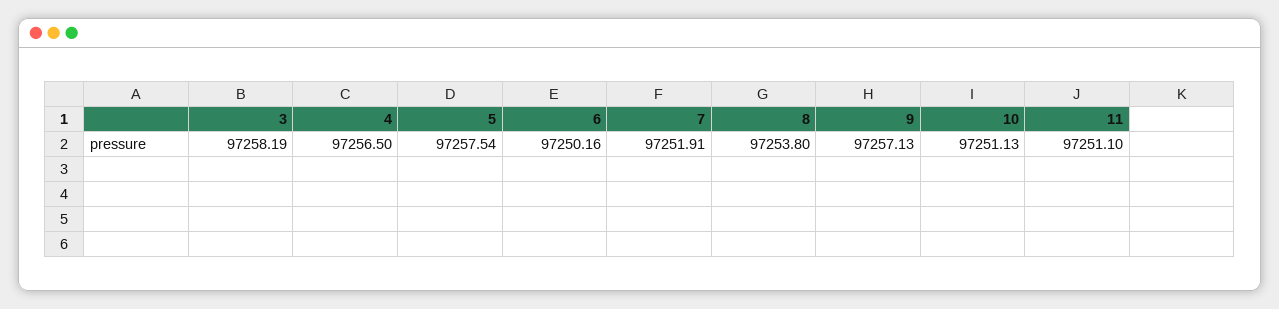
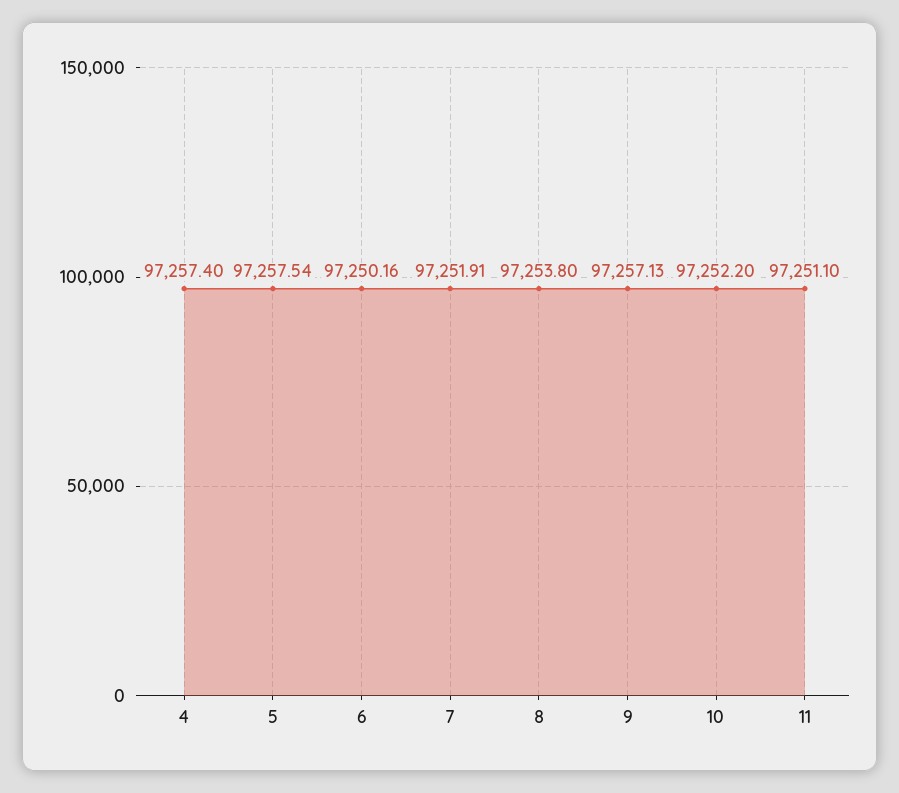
3: 97258.19 -> none
4: 97256.5 -> 97257.4
10: 97251.13 -> 97252.2

